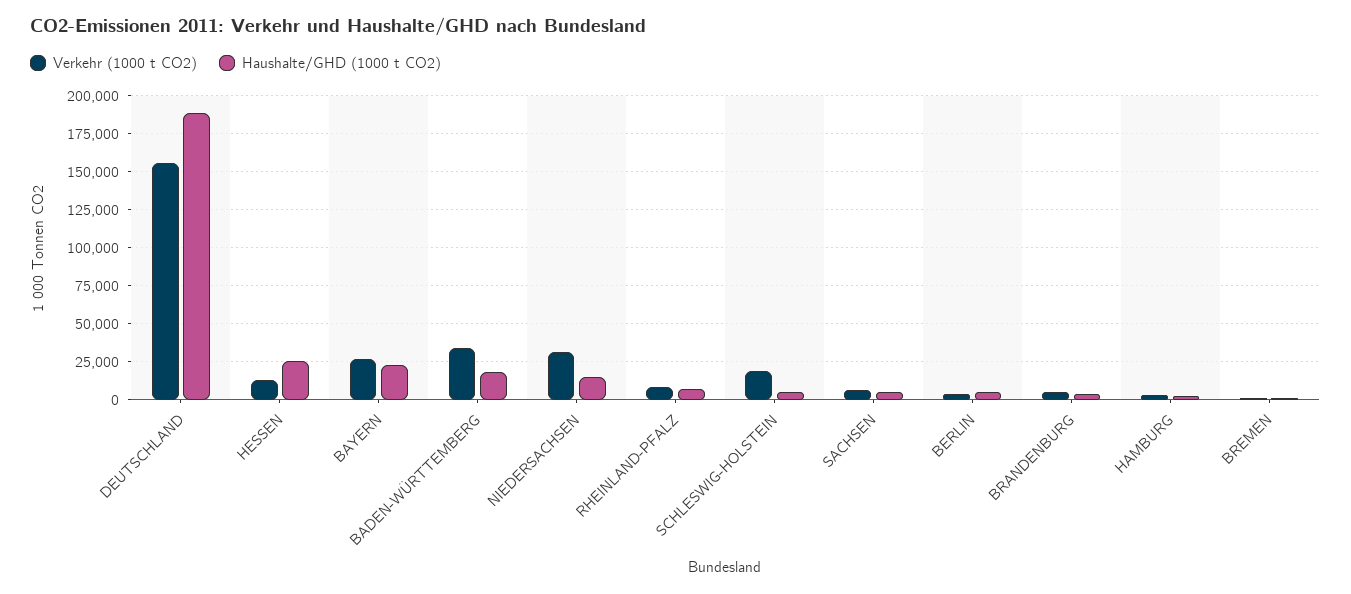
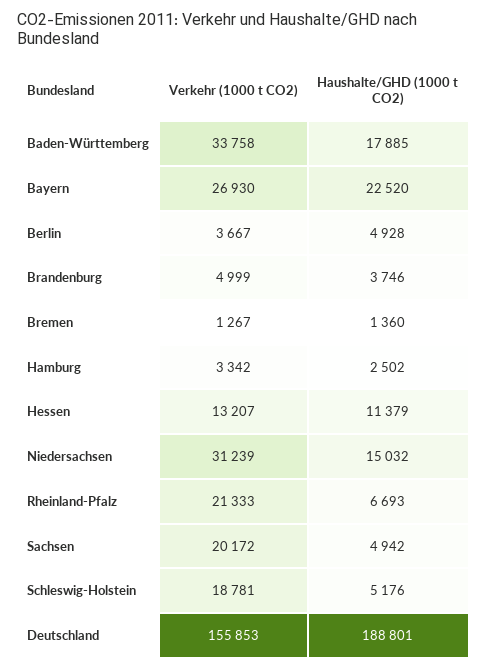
Haushalte/GHD (1000 t CO2), HESSEN: 25000 -> 11379
Verkehr (1000 t CO2), RHEINLAND-PFALZ: 10000 -> 21333
Verkehr (1000 t CO2), SACHSEN: 5000 -> 20172

